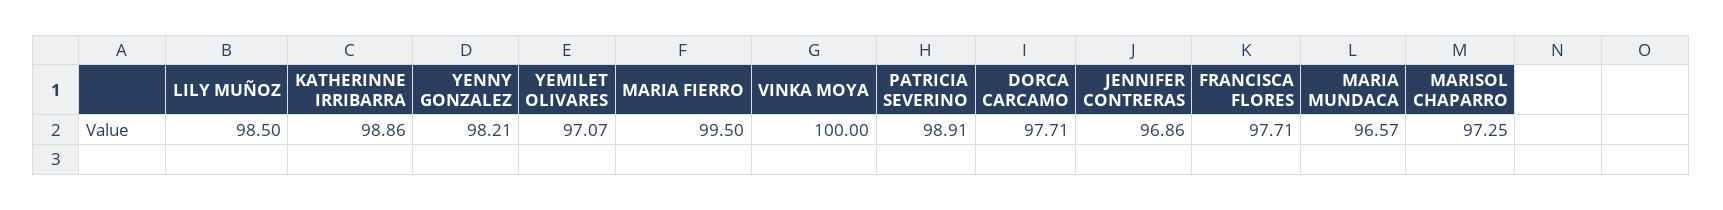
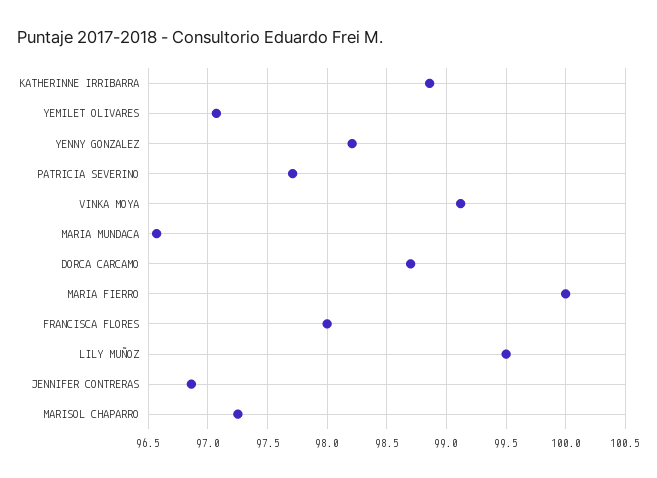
LILY MUÑOZ: 98.5 -> 99.5
MARIA FIERRO: 99.5 -> 100
VINKA MOYA: 100 -> 99.1
PATRICIA SEVERINO: 98.91 -> 97.7
DORCA CARCAMO: 97.71 -> 98.7
FRANCISCA FLORES: 97.71 -> 98

